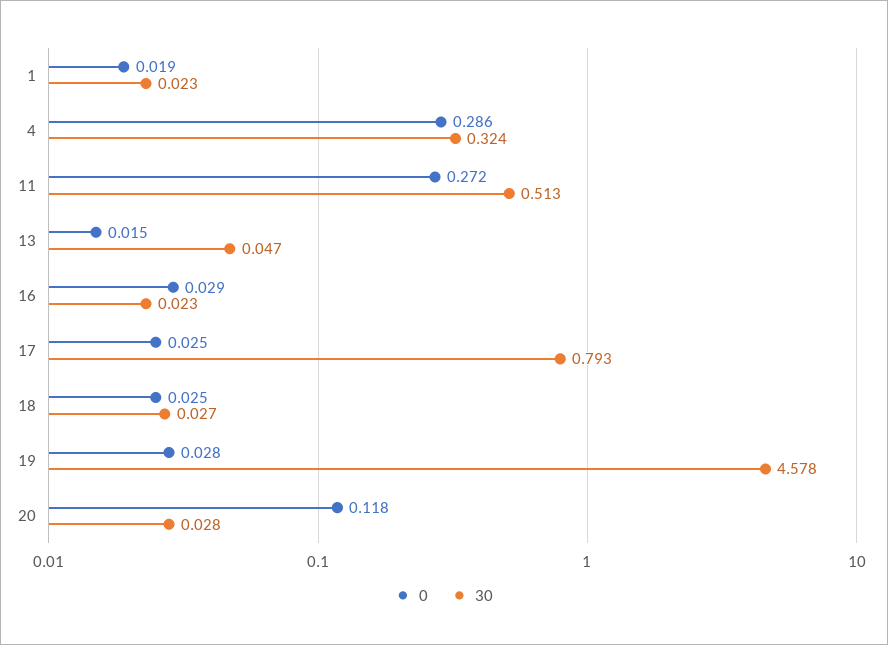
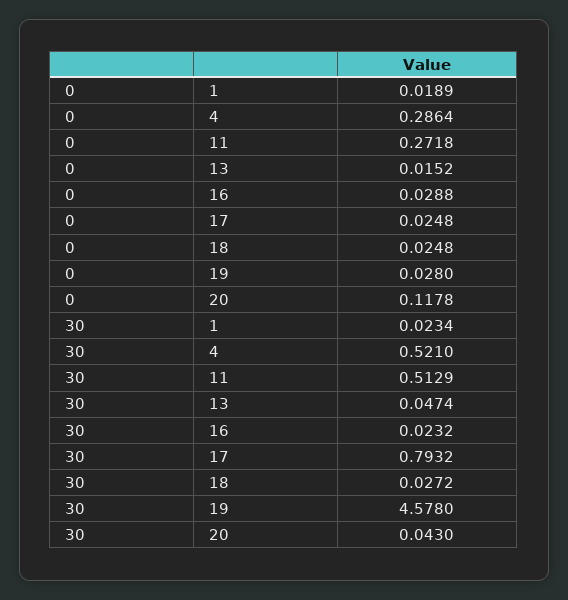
30, 4: 0.324 -> 0.521
30, 20: 0.028 -> 0.043

